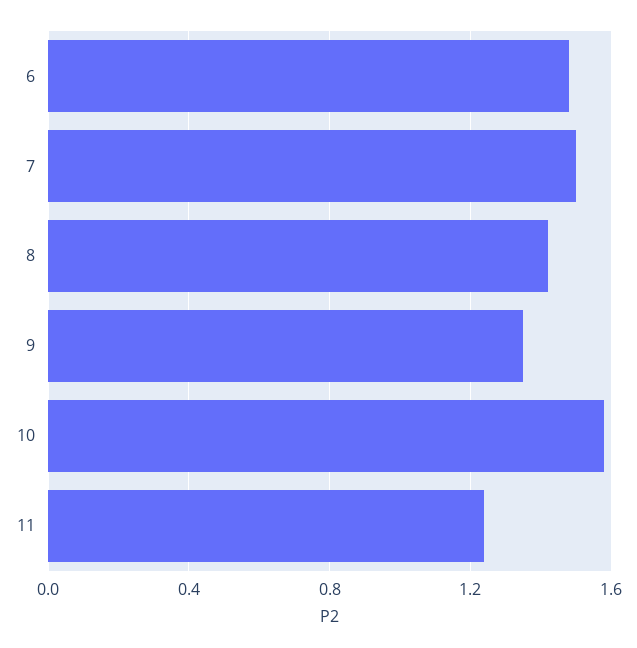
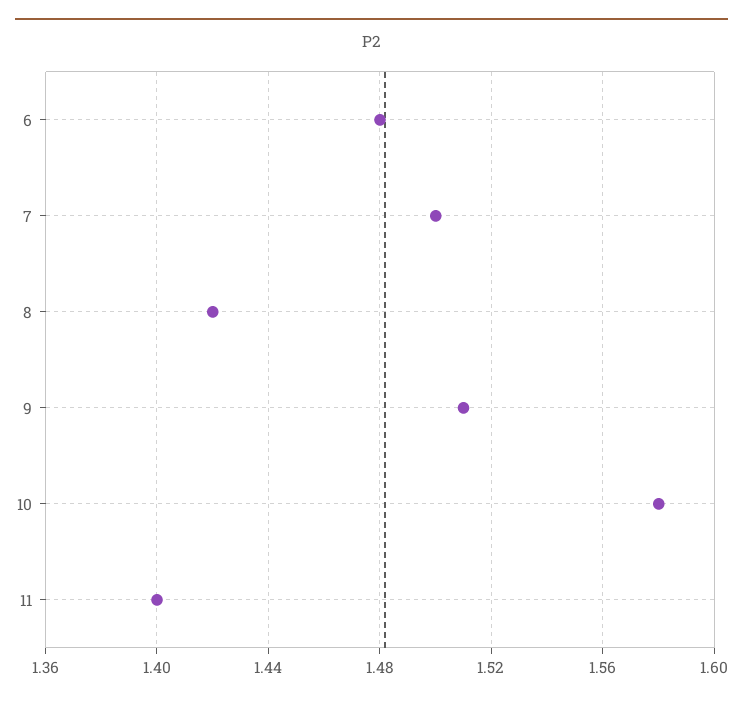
9: 1.35 -> 1.51
11: 1.25 -> 1.4

